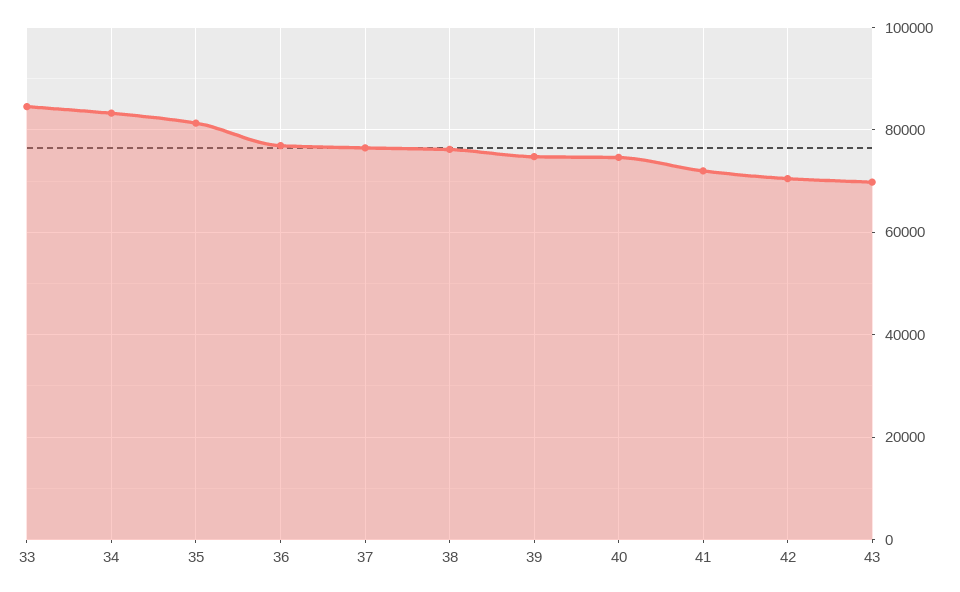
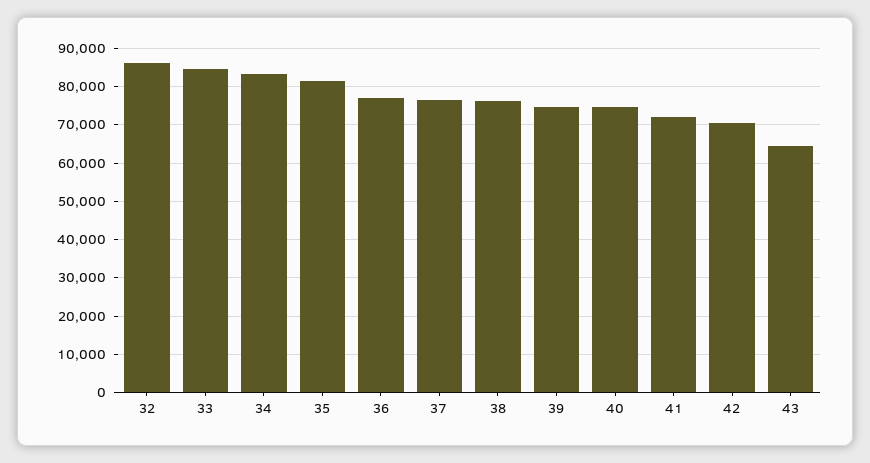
43: 70000 -> 64000
32: none -> 86000

